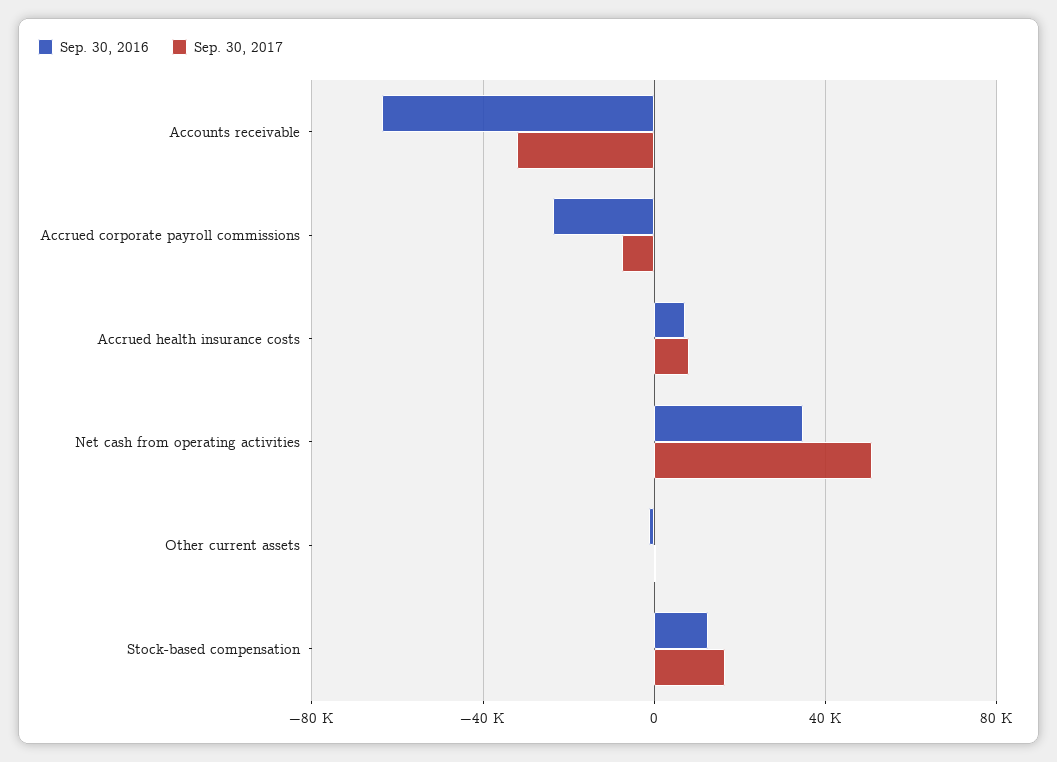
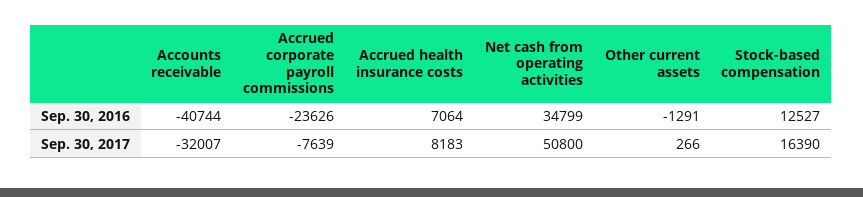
Sep. 30, 2016, Accounts receivable: -65000 -> -40744

